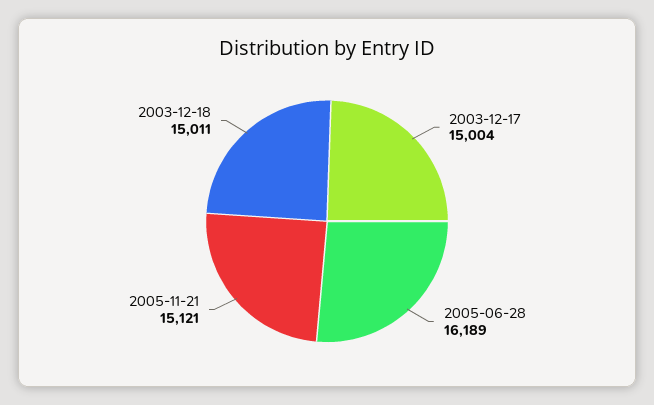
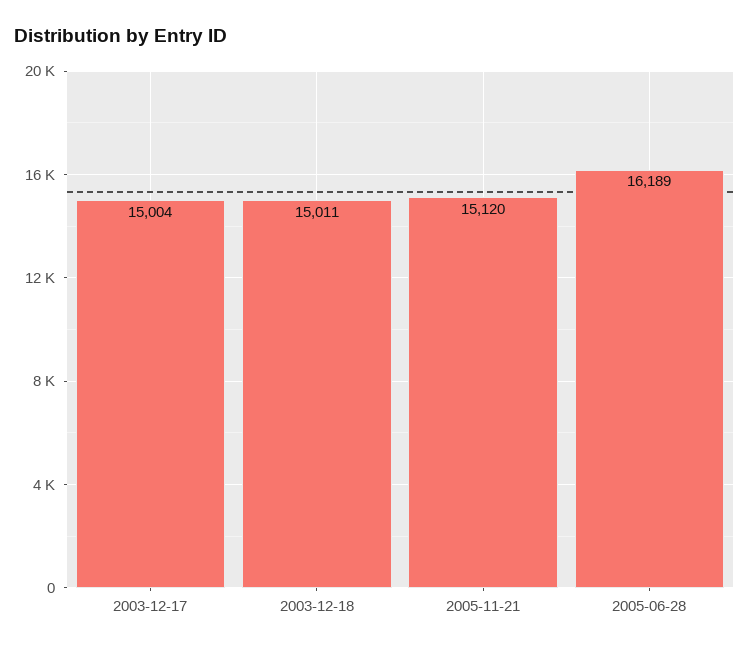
2005-11-21: 15121 -> 15120

